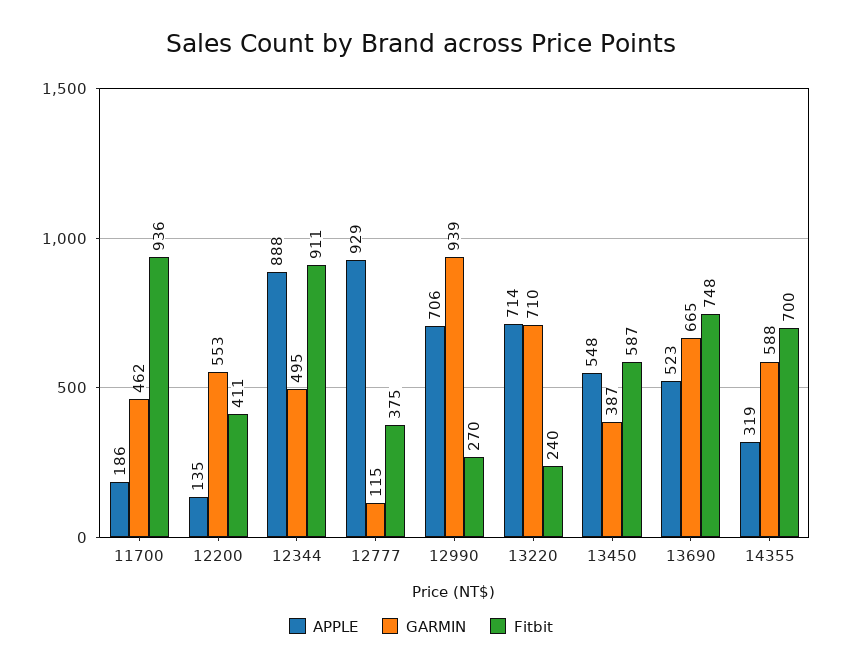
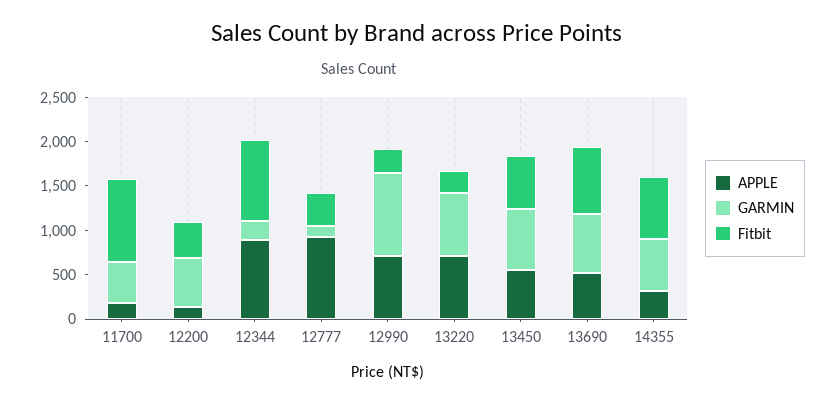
GARMIN, 12344: 495 -> 200
GARMIN, 13450: 387 -> 700

